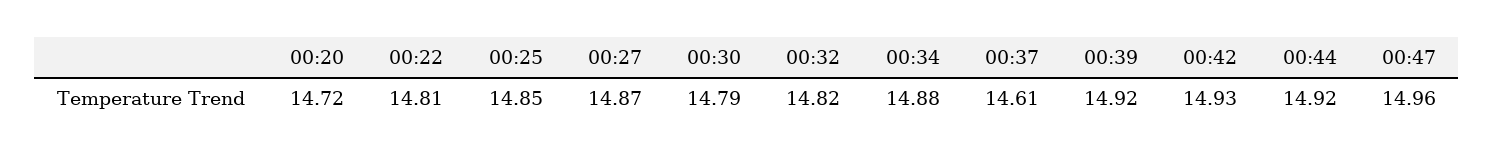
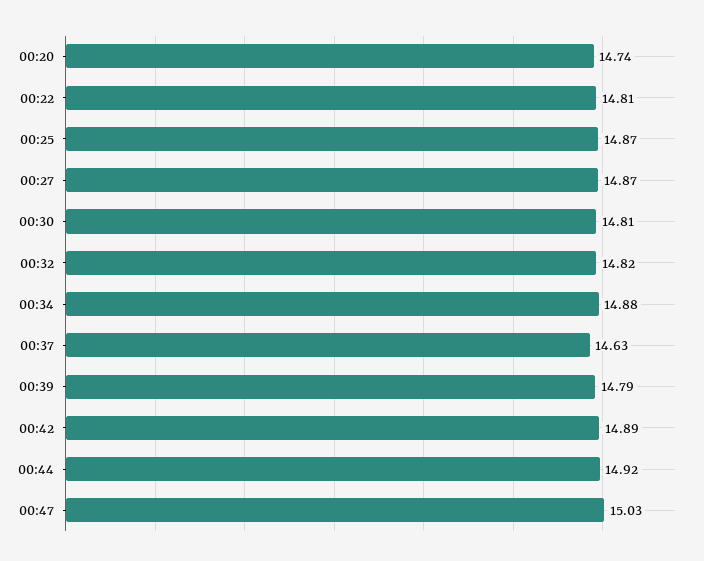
00:20: 14.72 -> 14.74
00:25: 14.85 -> 14.87
00:30: 14.79 -> 14.81
00:37: 14.61 -> 14.63
00:39: 14.92 -> 14.79
00:42: 14.93 -> 14.89
00:47: 14.96 -> 15.03

